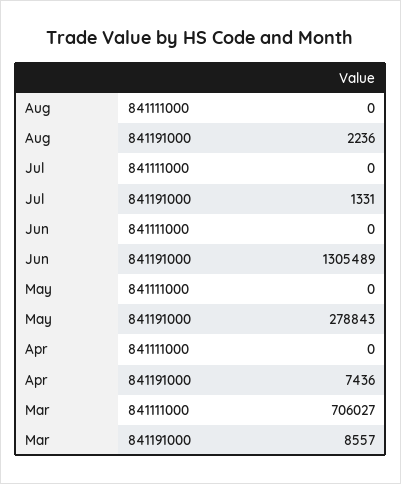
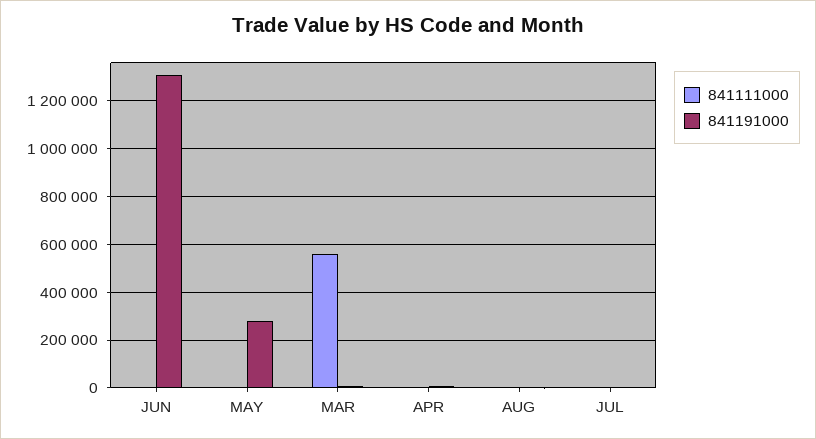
841111000, Mar: 706027 -> 550000

